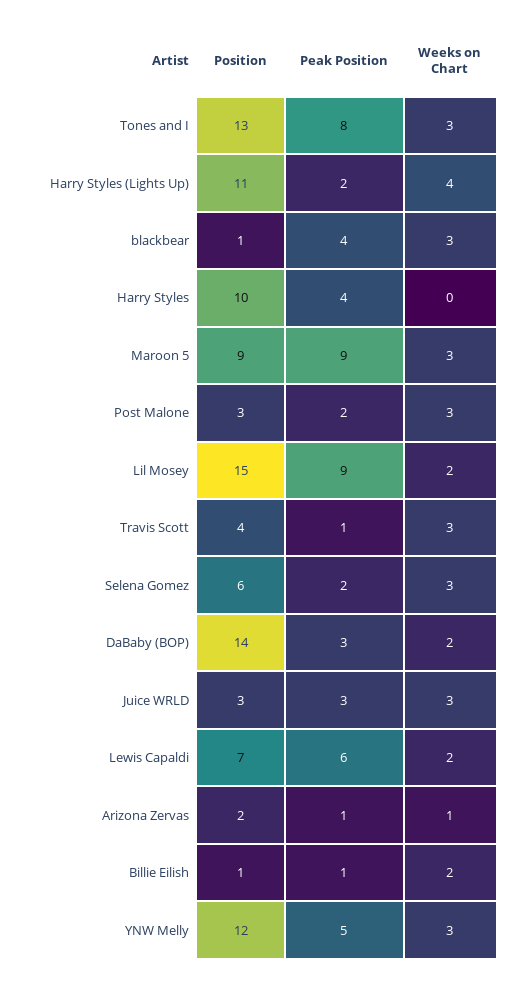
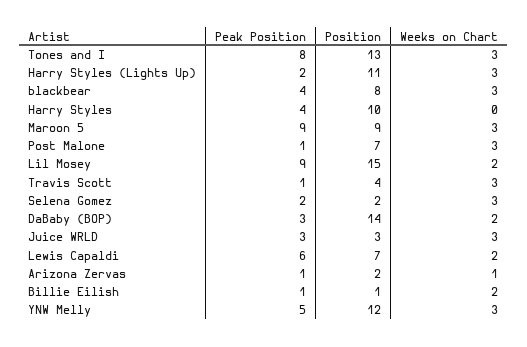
Weeks on Chart, Harry Styles (Lights Up): 4 -> 3
Position, blackbear: 1 -> 8
Position, Post Malone: 3 -> 7
Peak Position, Post Malone: 2 -> 1
Position, Selena Gomez: 6 -> 2

